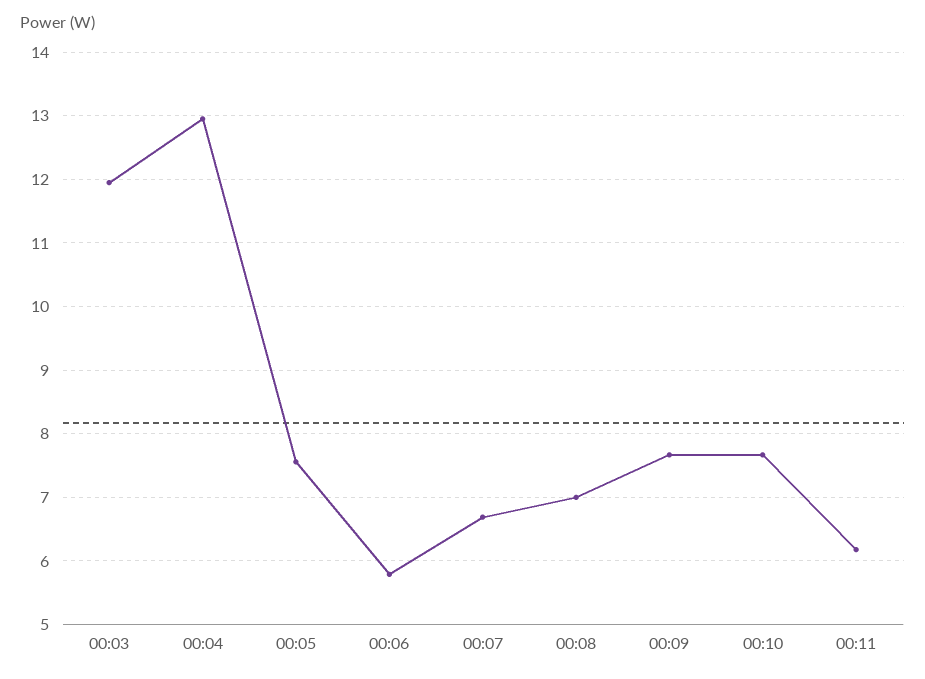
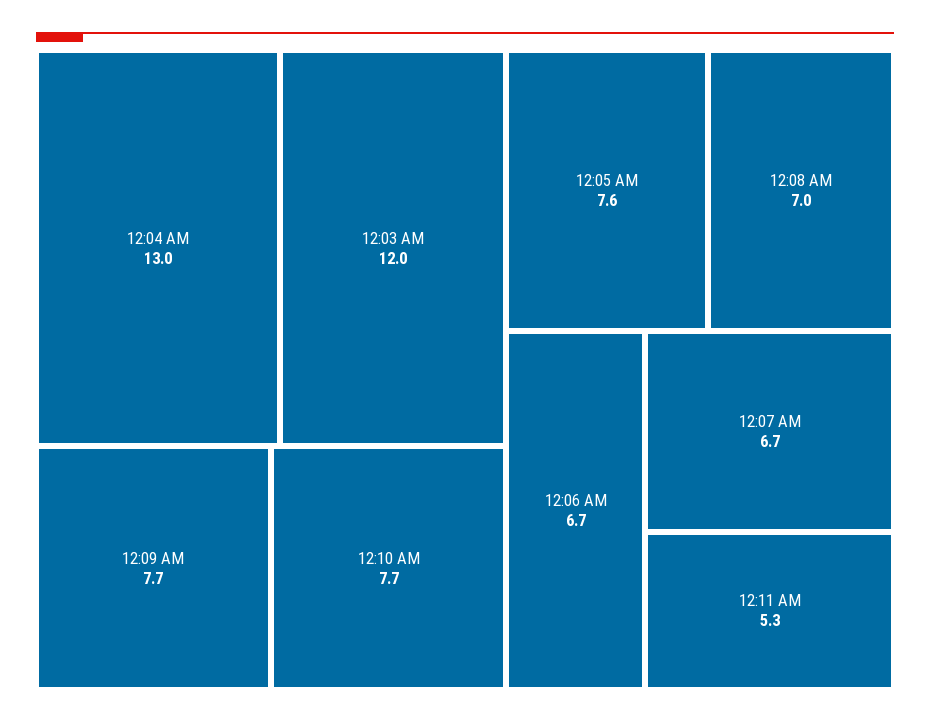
00:06: 5.8 -> 6.7
00:11: 6.2 -> 5.3

